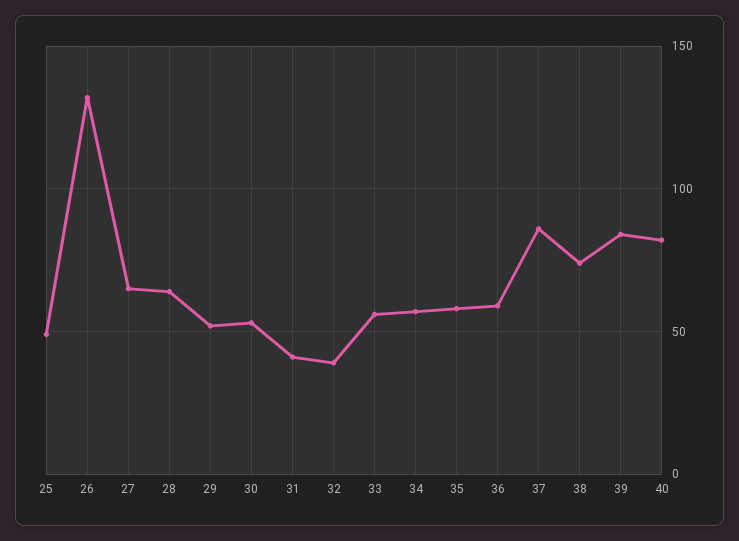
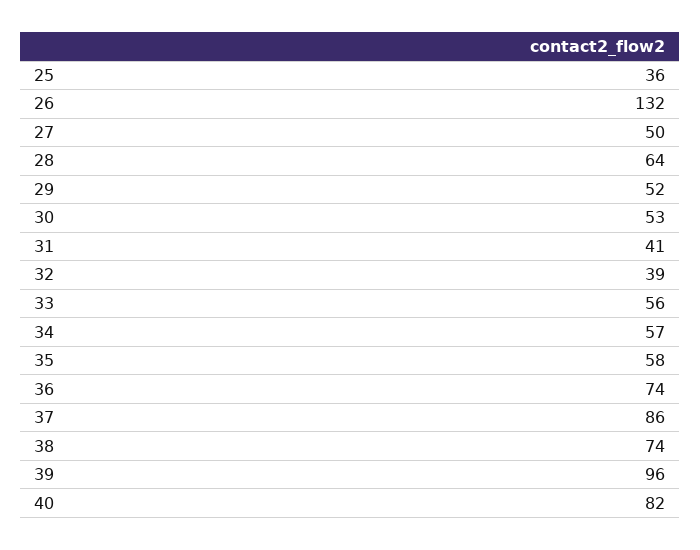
25: 50 -> 36
27: 65 -> 50
36: 60 -> 74
39: 85 -> 96

